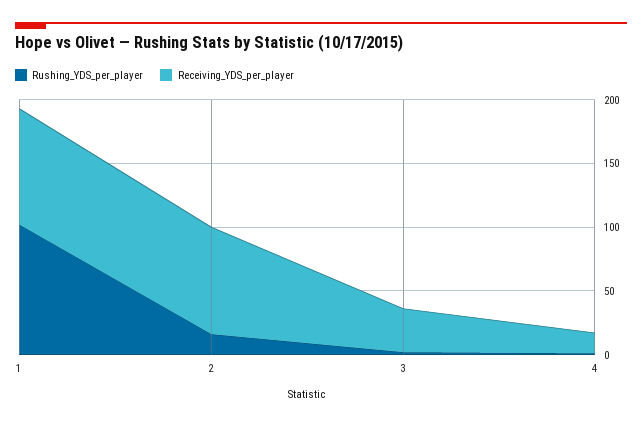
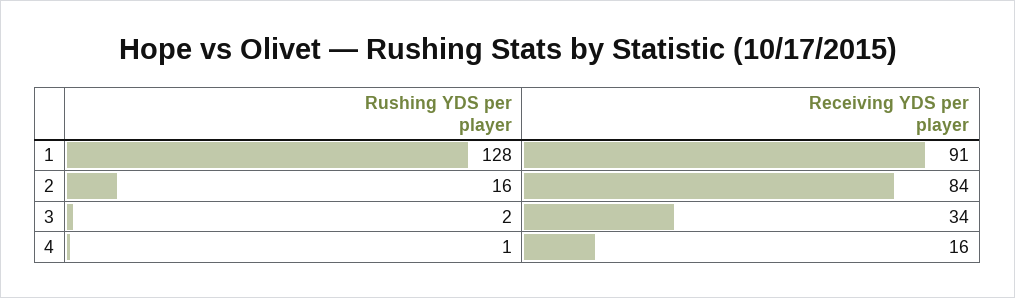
Rushing_YDS_per_player, 1: 100 -> 128

